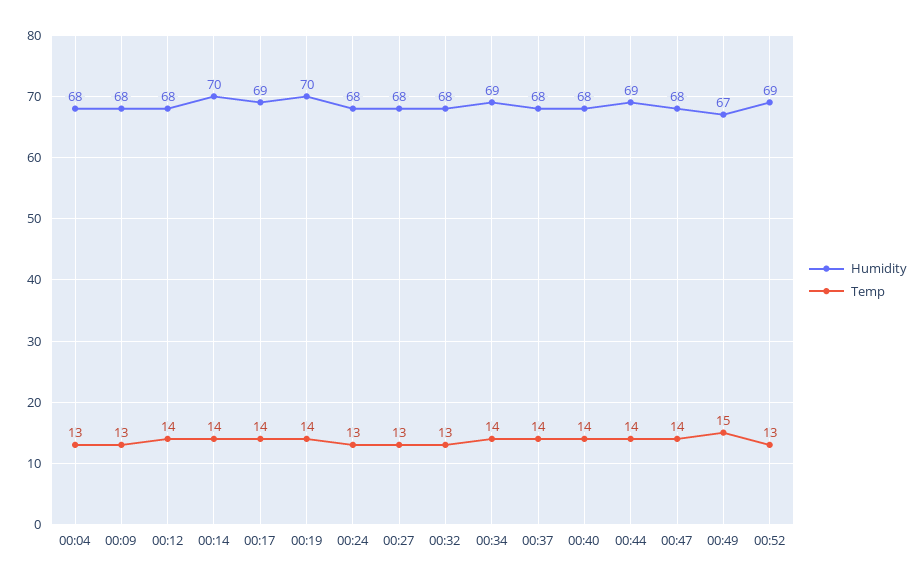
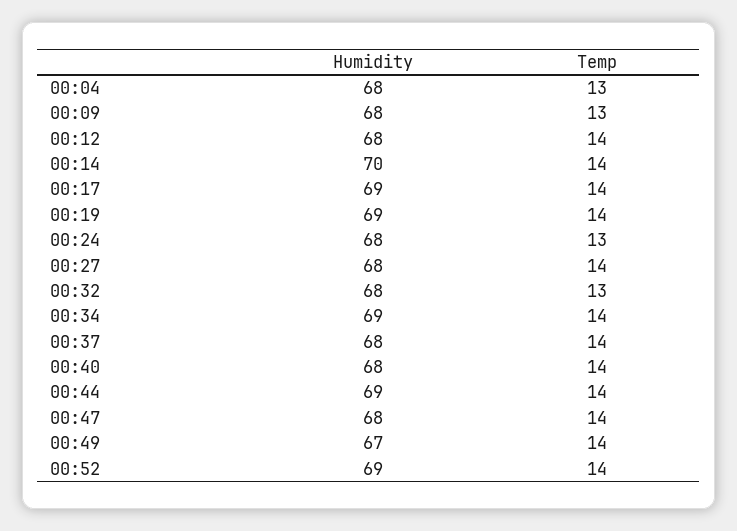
Humidity, 00:19: 70 -> 69
Temp, 00:27: 13 -> 14
Temp, 00:49: 15 -> 14
Temp, 00:52: 13 -> 14

